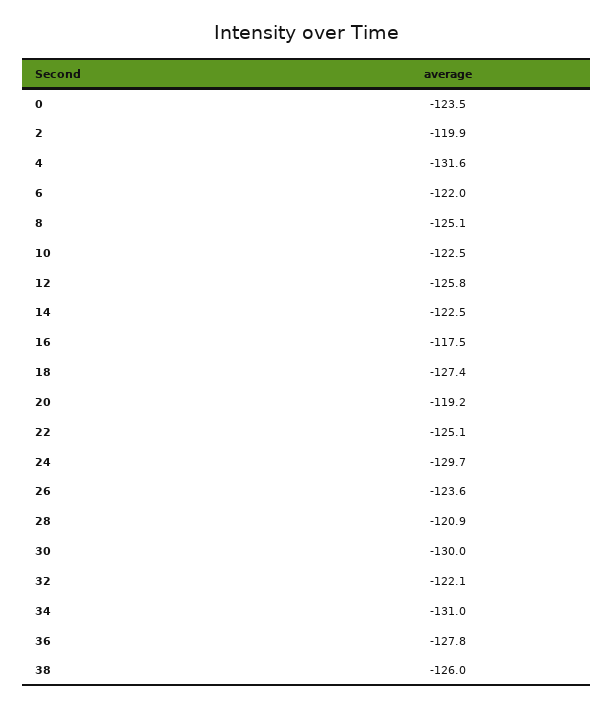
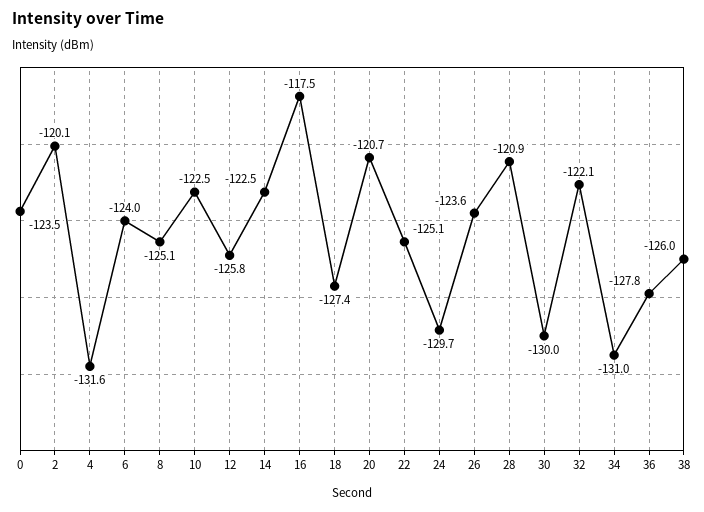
2: -119.9 -> -120.1
6: -122 -> -124
20: -119.2 -> -120.7

